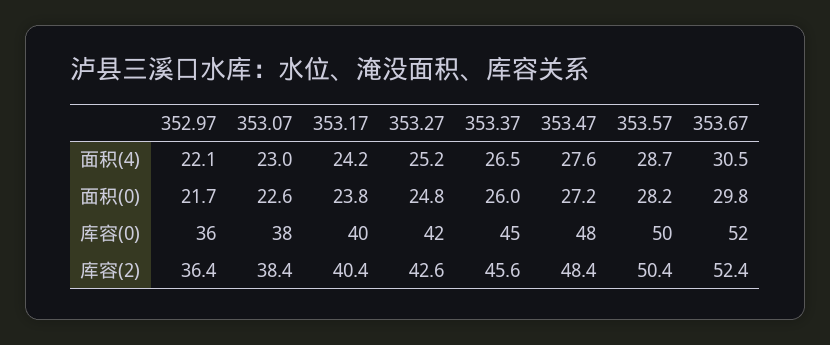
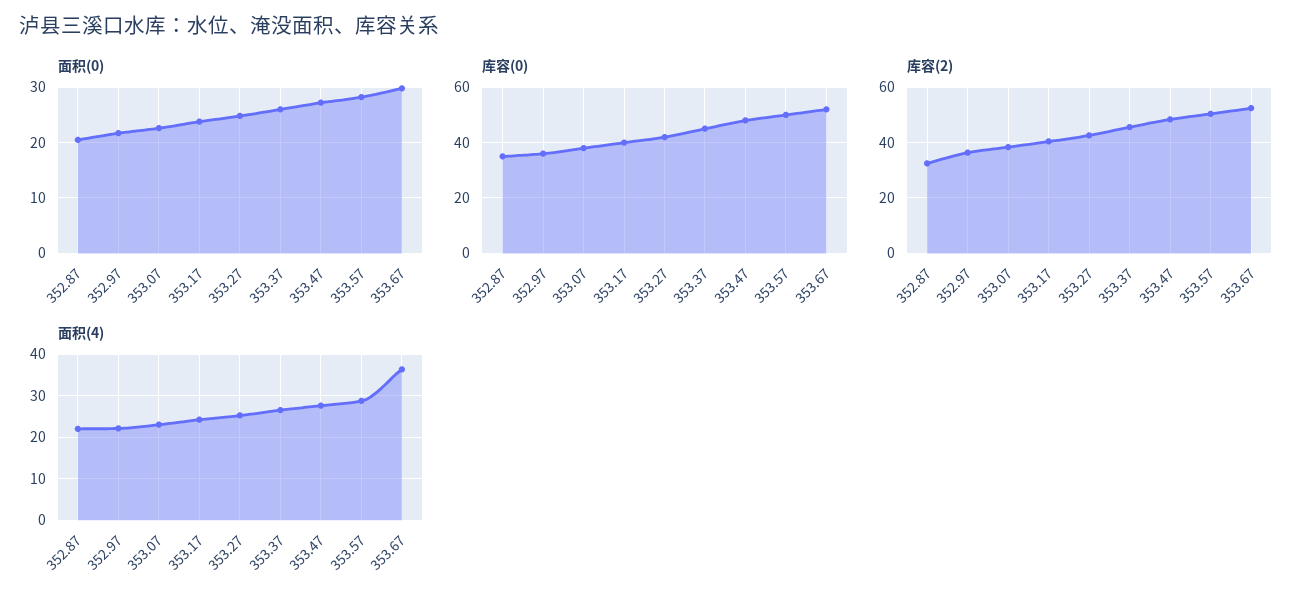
面积(4), 353.67: 30.5 -> 36
面积(0), 352.87: none -> 20
库容(0), 352.87: none -> 35
库容(2), 352.87: none -> 32.5
面积(4), 352.87: none -> 22

